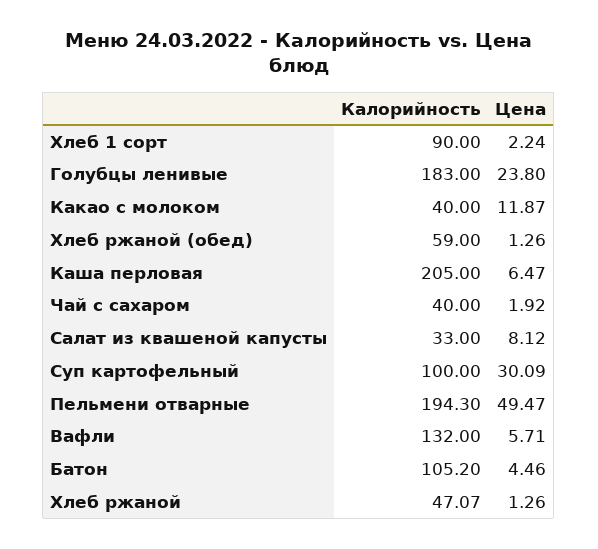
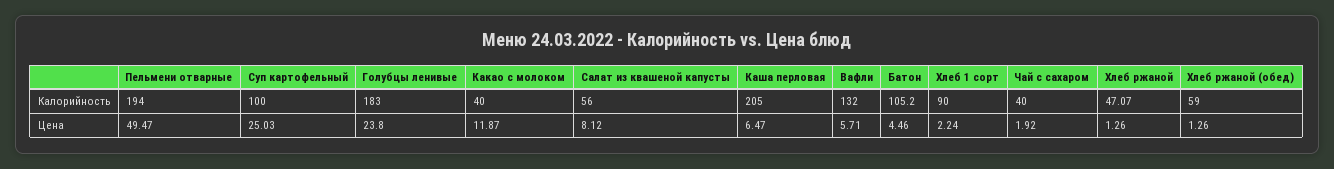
Калорийность, Салат из квашеной капусты: 33 -> 56
Цена, Суп картофельный: 30.09 -> 25.03
Калорийность, Пельмени отварные: 194.3 -> 194

